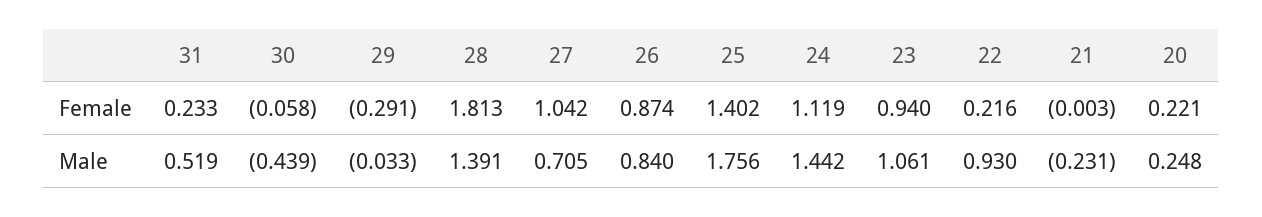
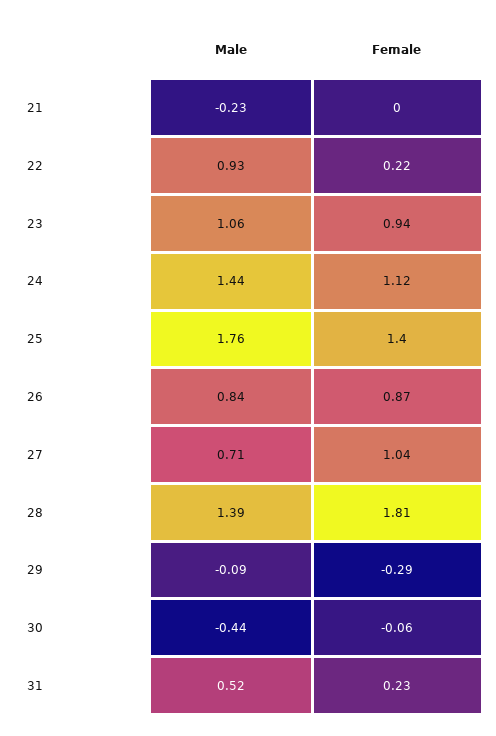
20, Female: 0.221 -> none
29, Male: -0.033 -> -0.09
20, Male: 0.248 -> none

